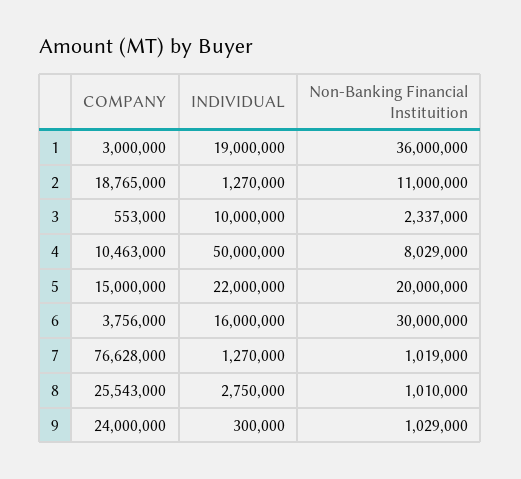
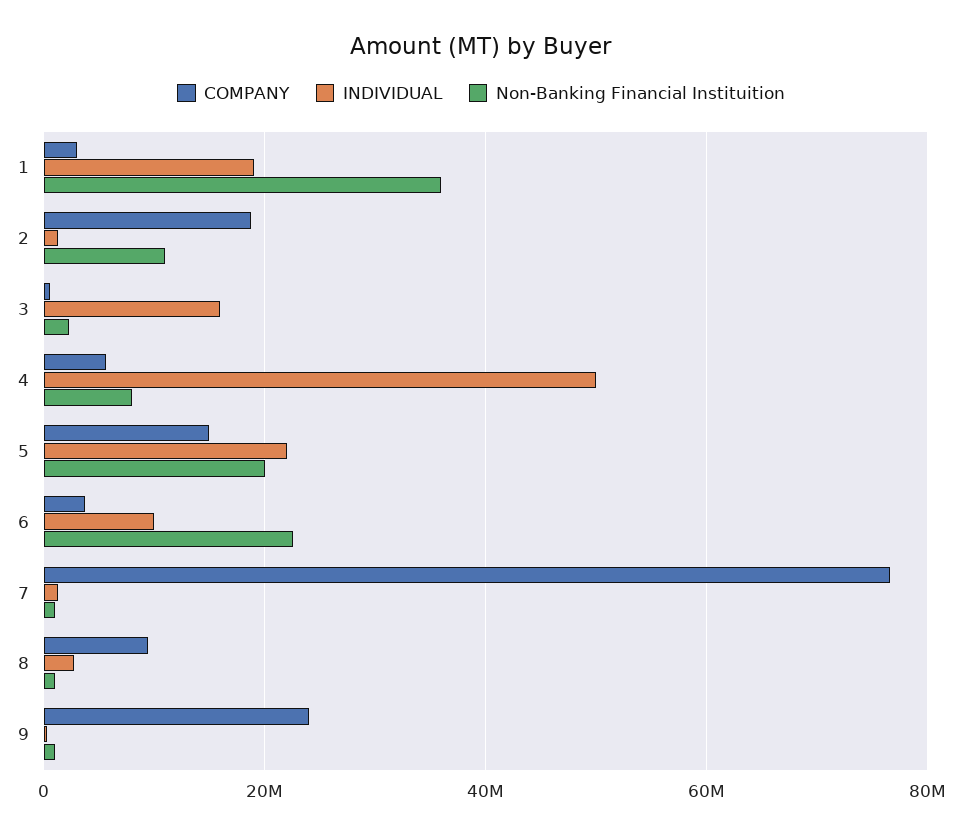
INDIVIDUAL, 3: 10000000 -> 16000000
COMPANY, 4: 10463000 -> 6000000
INDIVIDUAL, 6: 16000000 -> 10000000
Non-Banking Financial Instituition, 6: 30000000 -> 22000000
COMPANY, 8: 25543000 -> 10000000

